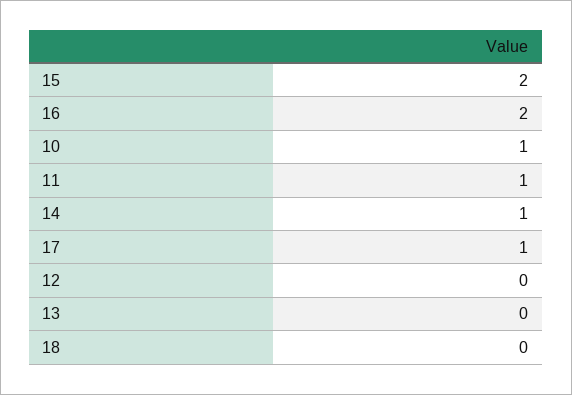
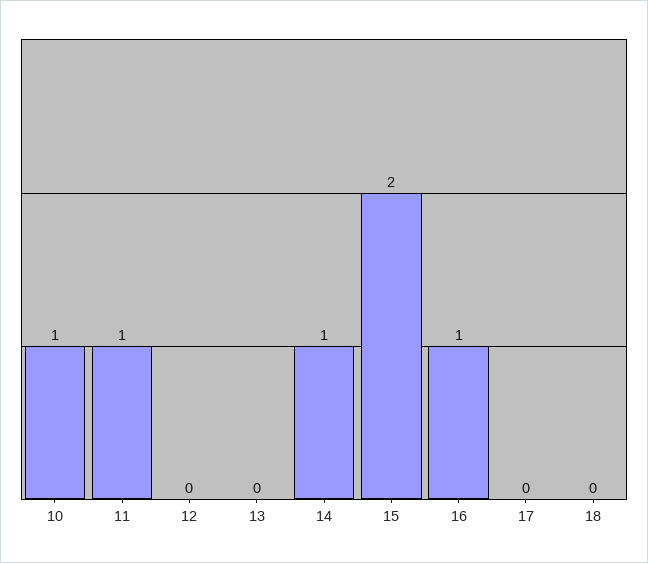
16: 2 -> 1
17: 1 -> 0

